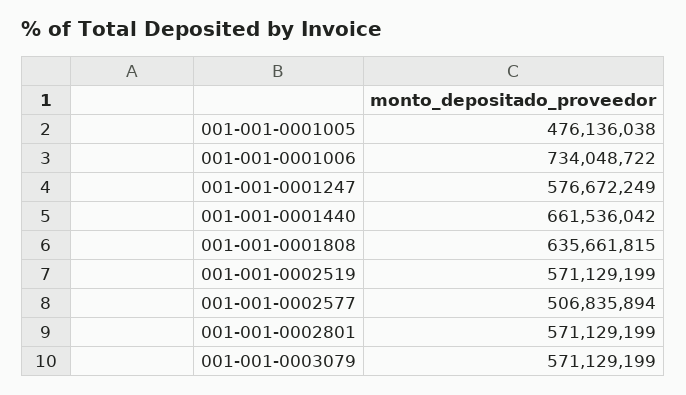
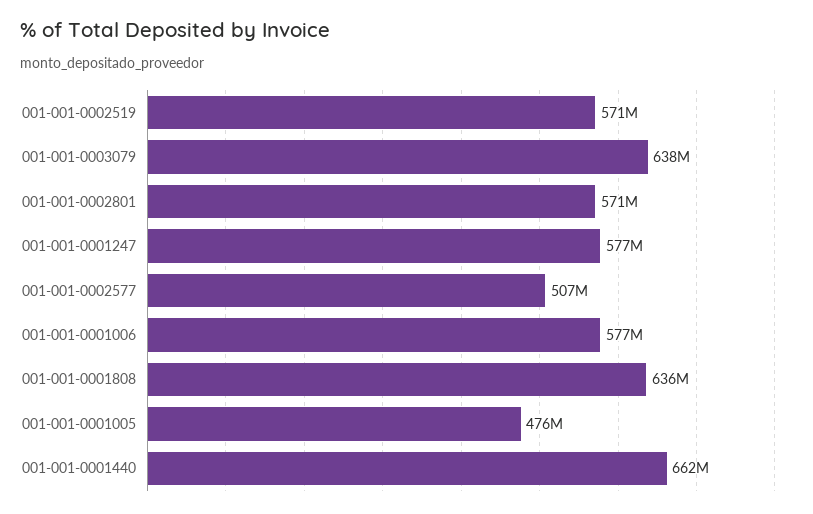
001-001-0001006: 734048722 -> 577000000
001-001-0003079: 571129199 -> 638000000

